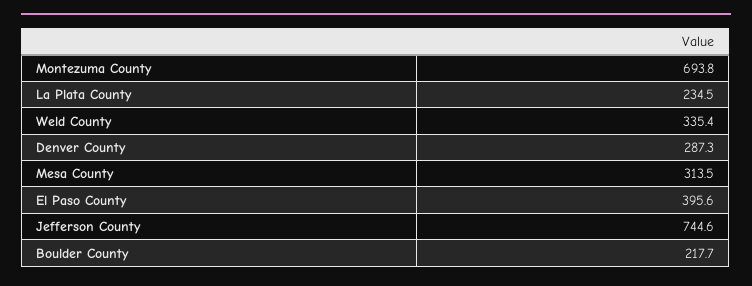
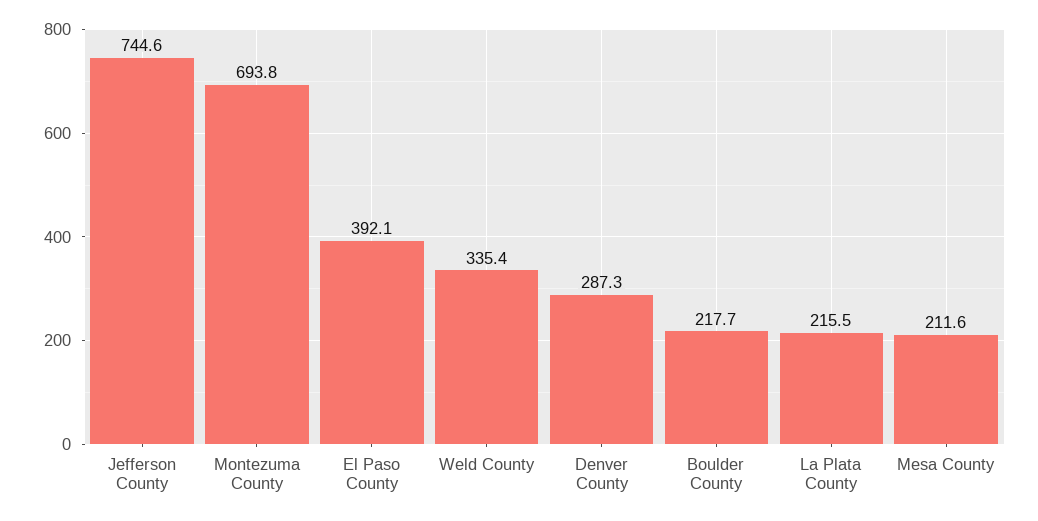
La Plata County: 234.5 -> 215.5
Mesa County: 313.5 -> 211.6
El Paso County: 395.6 -> 392.1

